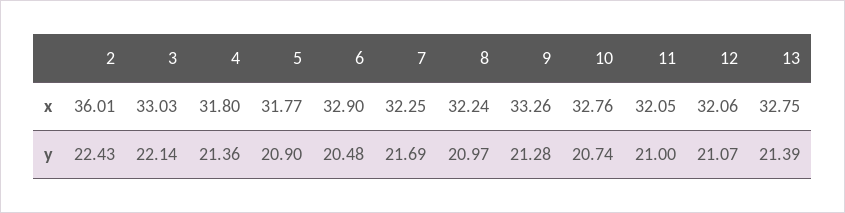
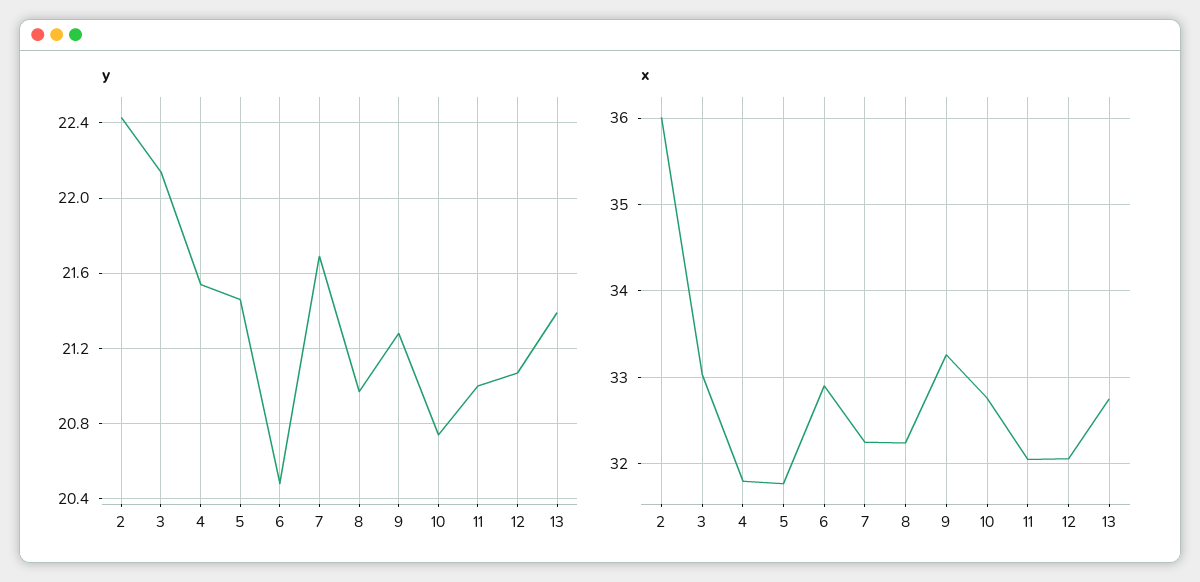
y, 4: 21.36 -> 21.55
y, 5: 20.9 -> 21.45

